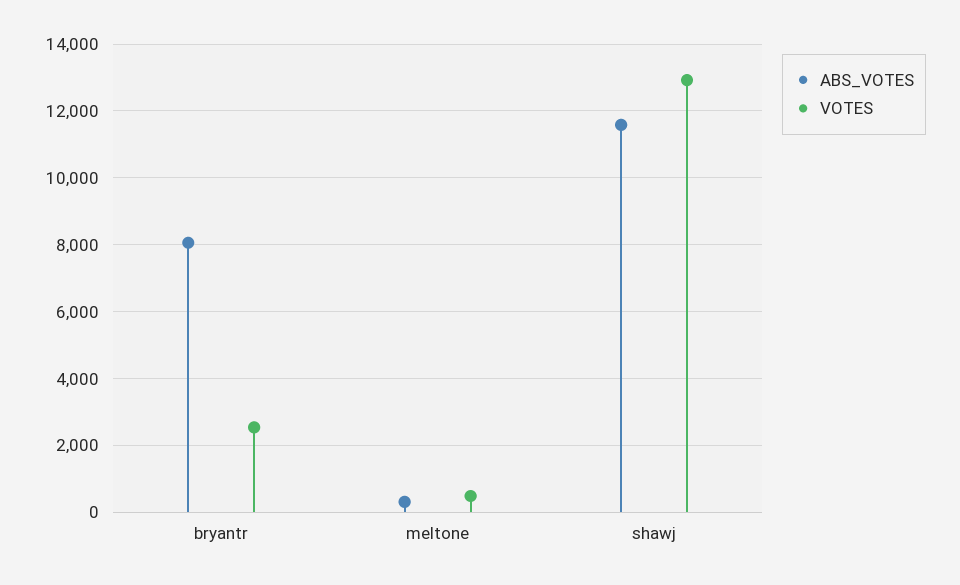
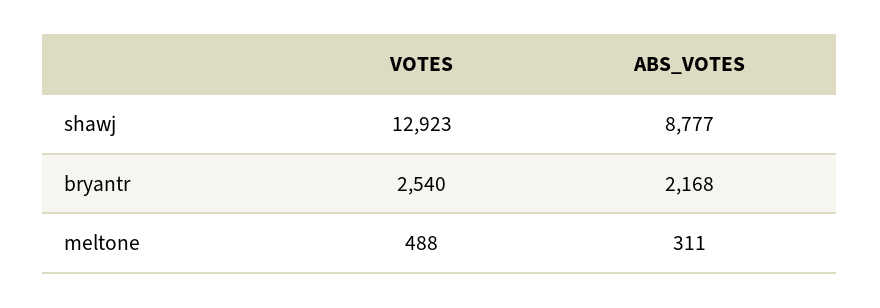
ABS_VOTES, bryantr: 8000 -> 2168
ABS_VOTES, shawj: 11600 -> 8777

